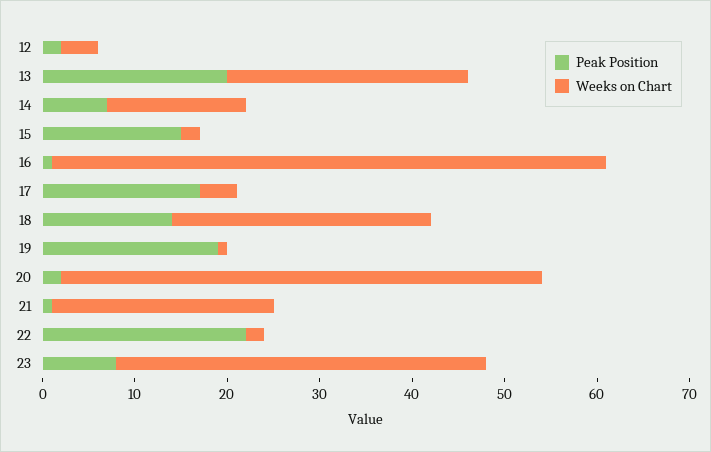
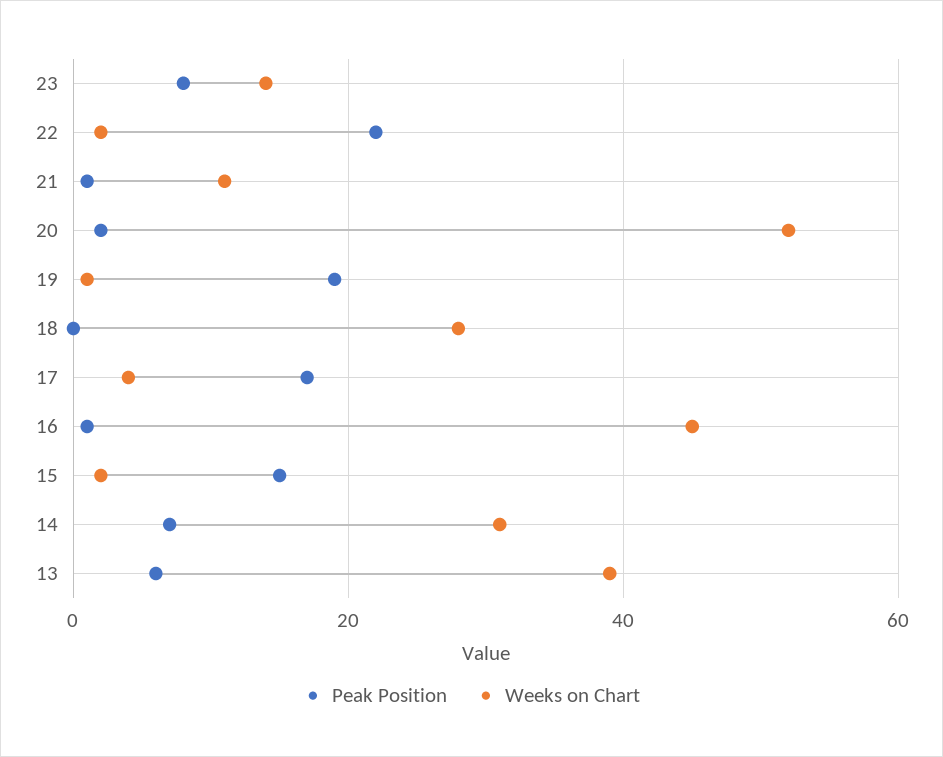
Peak Position, 12: 2 -> none
Weeks on Chart, 12: 4 -> none
Peak Position, 13: 20 -> 5
Weeks on Chart, 13: 26 -> 40
Weeks on Chart, 14: 15 -> 30
Weeks on Chart, 16: 60 -> 45
Peak Position, 18: 14 -> 0
Weeks on Chart, 21: 24 -> 10
Weeks on Chart, 23: 40 -> 15

